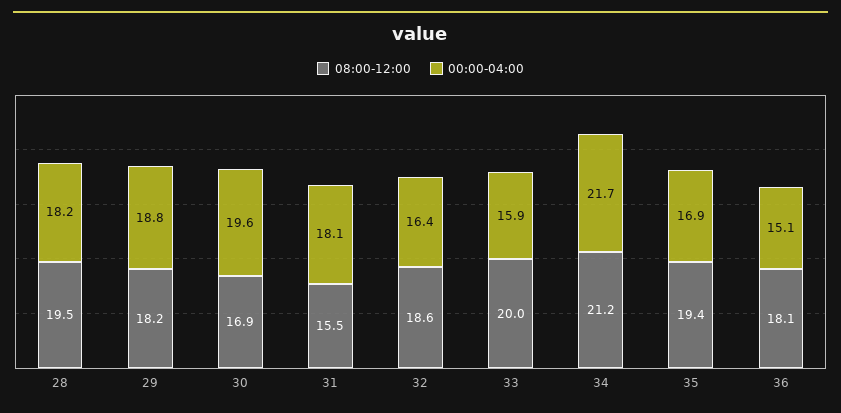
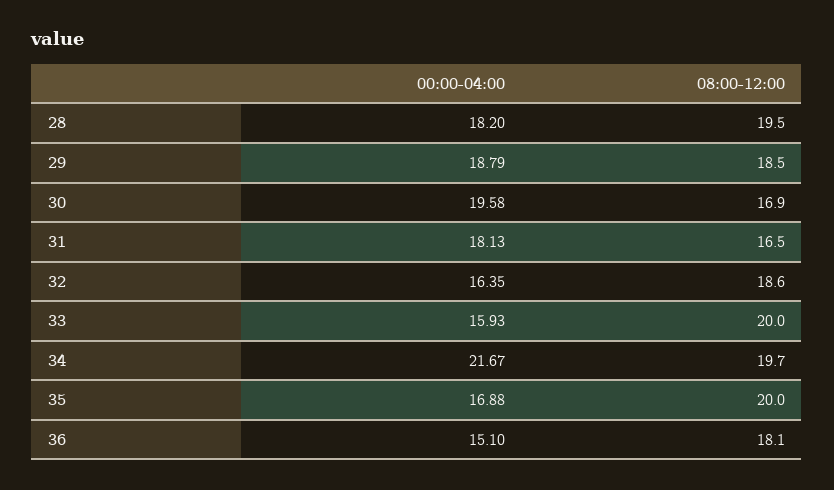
08:00-12:00, 29: 18.2 -> 18.5
08:00-12:00, 31: 15.5 -> 16.5
08:00-12:00, 34: 21.2 -> 19.7
08:00-12:00, 35: 19.4 -> 20

